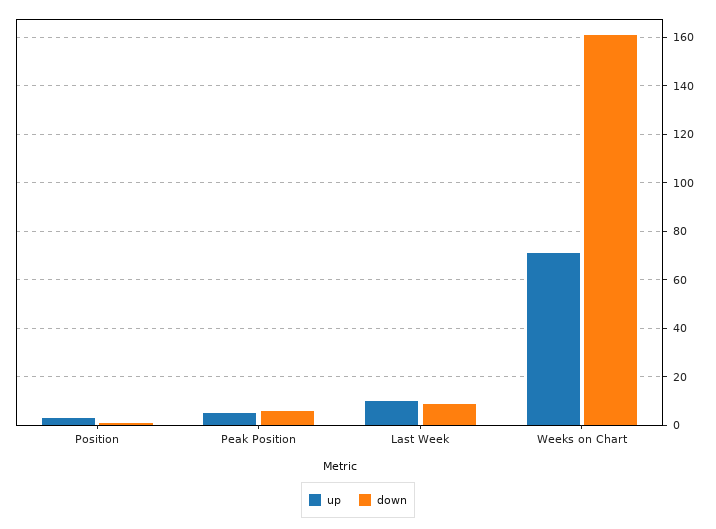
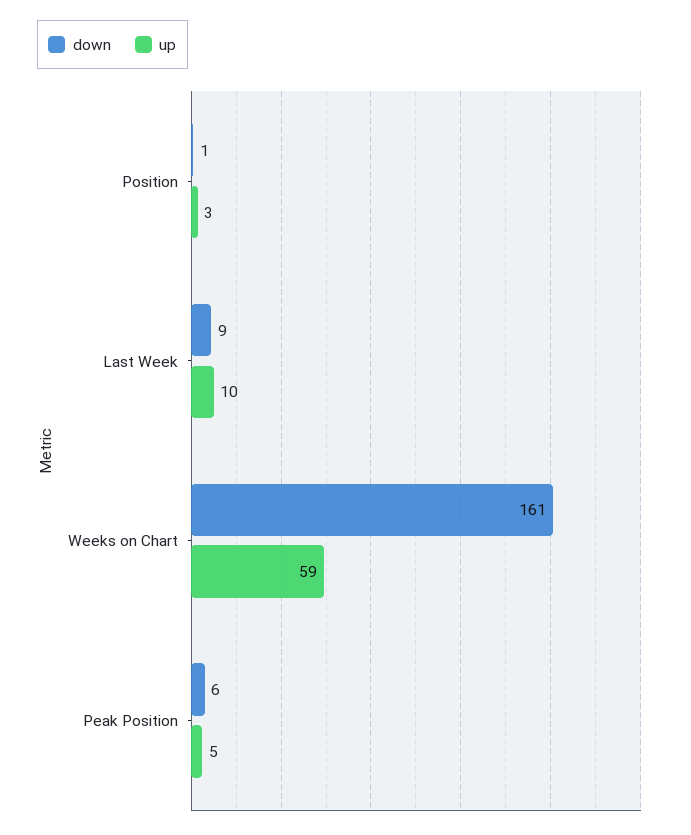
up, Weeks on Chart: 70 -> 59

